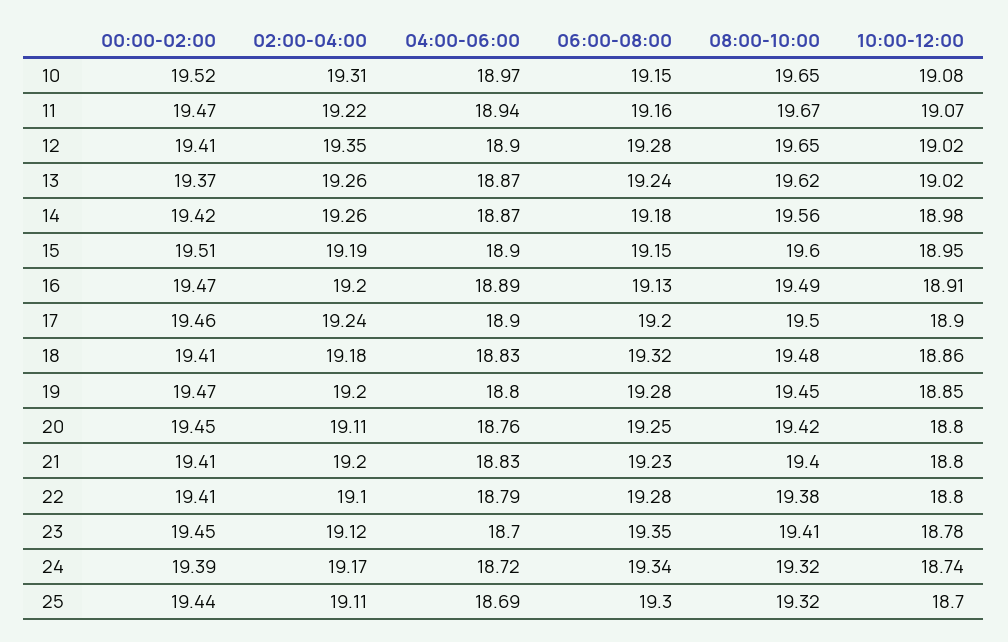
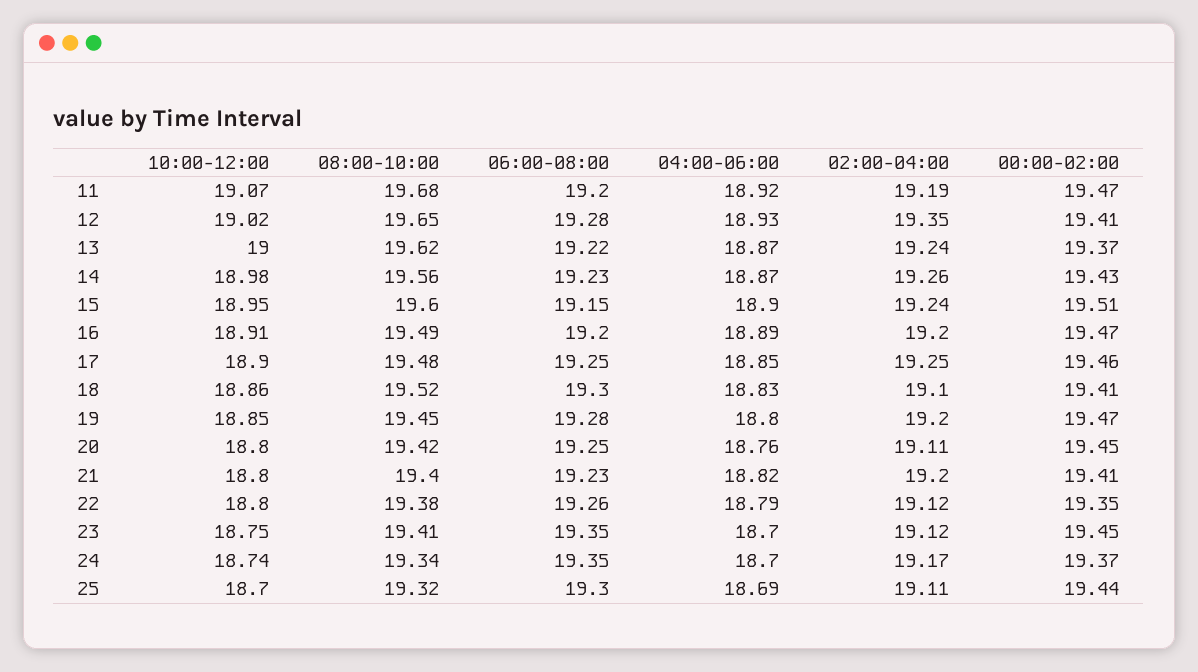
00:00-02:00, 10: 19.52 -> none
02:00-04:00, 10: 19.31 -> none
04:00-06:00, 10: 18.97 -> none
06:00-08:00, 10: 19.15 -> none
08:00-10:00, 10: 19.65 -> none
10:00-12:00, 10: 19.08 -> none
02:00-04:00, 11: 19.22 -> 19.19
04:00-06:00, 11: 18.94 -> 18.92
06:00-08:00, 11: 19.16 -> 19.2
08:00-10:00, 11: 19.67 -> 19.68
04:00-06:00, 12: 18.9 -> 18.93
02:00-04:00, 13: 19.26 -> 19.24
06:00-08:00, 13: 19.24 -> 19.22
10:00-12:00, 13: 19.02 -> 19
00:00-02:00, 14: 19.42 -> 19.43
06:00-08:00, 14: 19.18 -> 19.23
02:00-04:00, 15: 19.19 -> 19.24
06:00-08:00, 16: 19.13 -> 19.2
02:00-04:00, 17: 19.24 -> 19.25
04:00-06:00, 17: 18.9 -> 18.85
06:00-08:00, 17: 19.2 -> 19.25
08:00-10:00, 17: 19.5 -> 19.48
02:00-04:00, 18: 19.18 -> 19.1
06:00-08:00, 18: 19.32 -> 19.3
08:00-10:00, 18: 19.48 -> 19.52
04:00-06:00, 21: 18.83 -> 18.82
00:00-02:00, 22: 19.41 -> 19.35
02:00-04:00, 22: 19.1 -> 19.12
06:00-08:00, 22: 19.28 -> 19.26
10:00-12:00, 23: 18.78 -> 18.75
00:00-02:00, 24: 19.39 -> 19.37
04:00-06:00, 24: 18.72 -> 18.7
06:00-08:00, 24: 19.34 -> 19.35
08:00-10:00, 24: 19.32 -> 19.34

